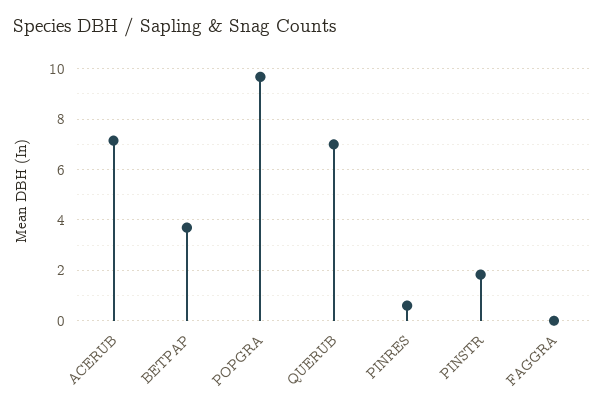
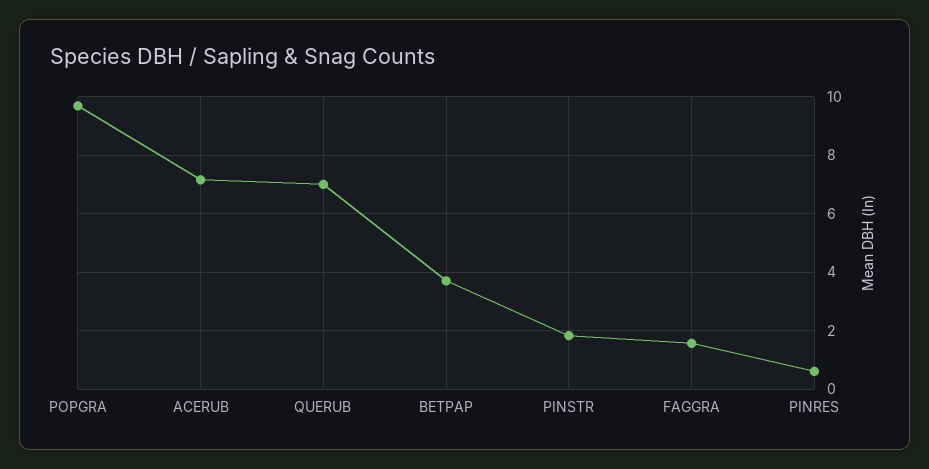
FAGGRA: 0 -> 1.5

